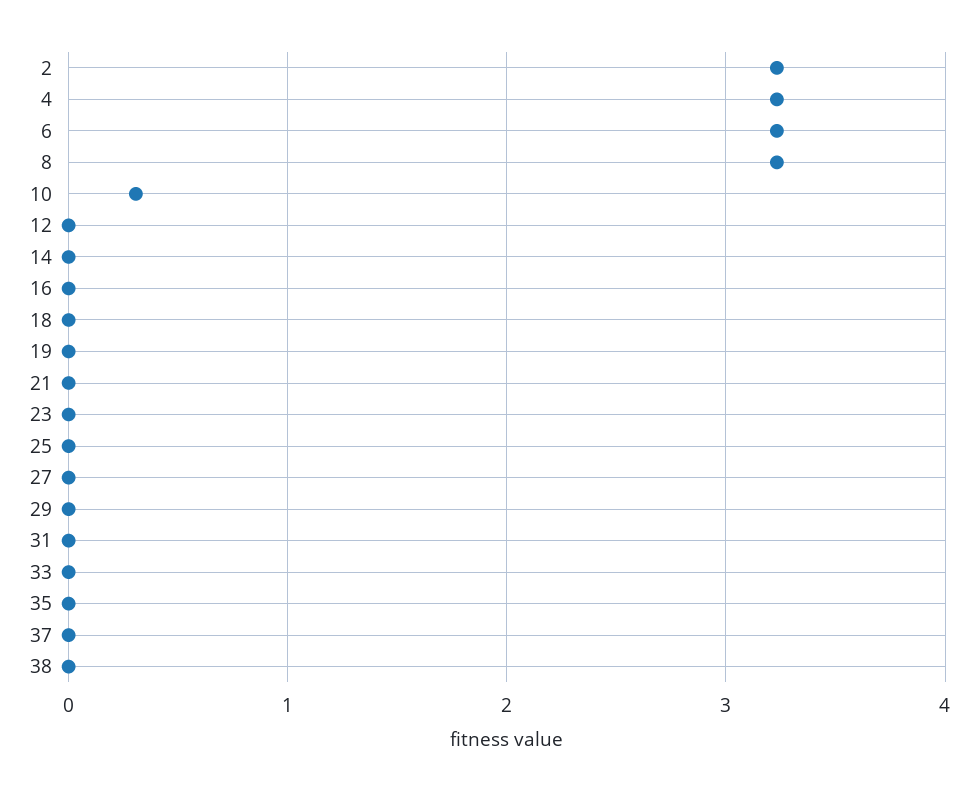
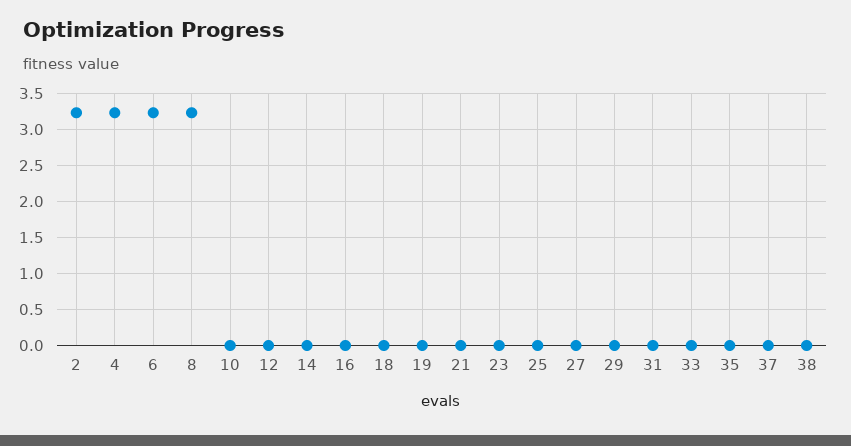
10: 0.3 -> 0

